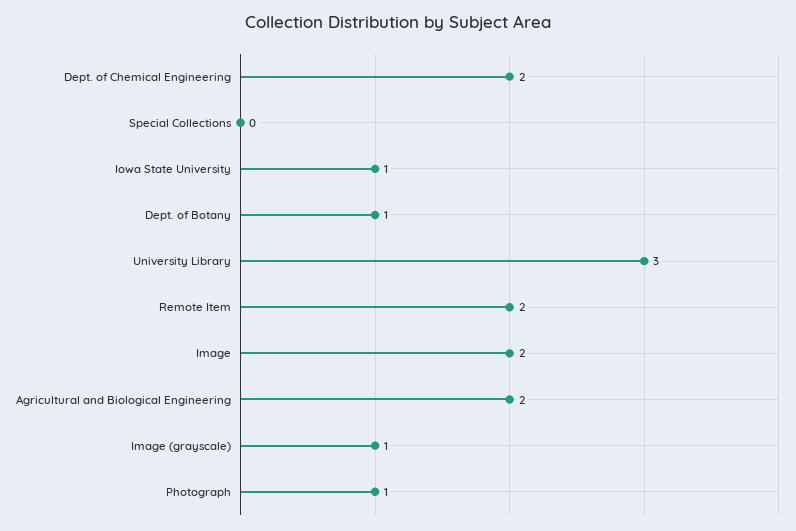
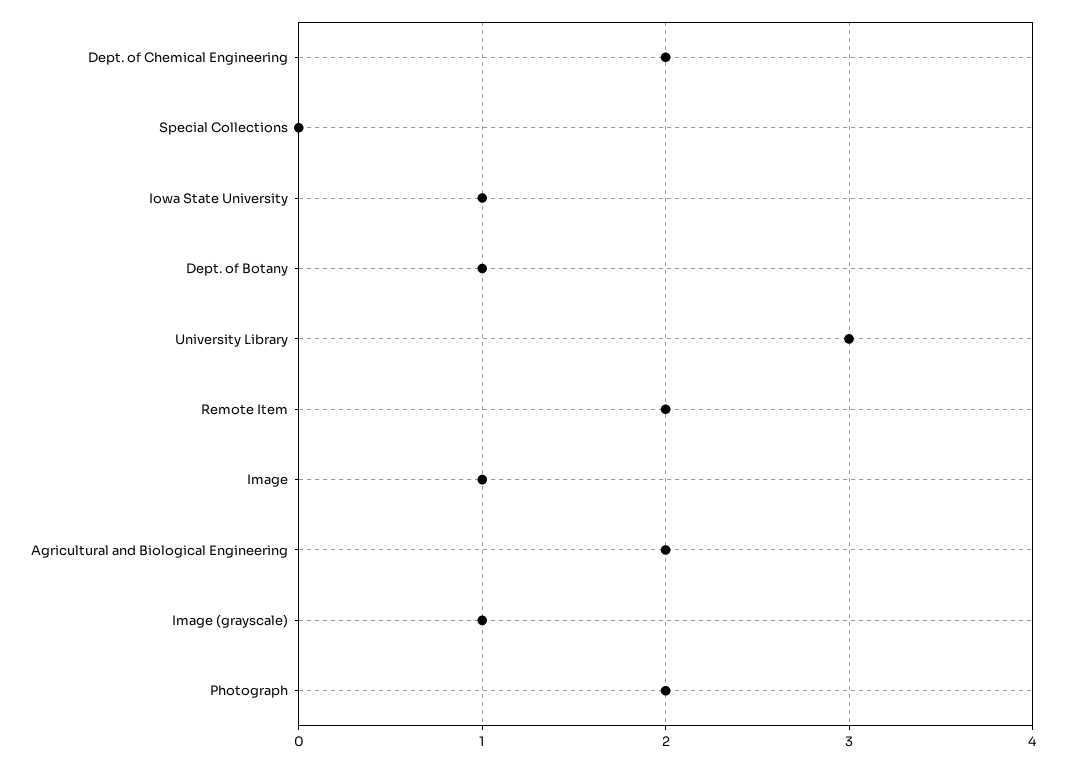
Image: 2 -> 1
Photograph: 1 -> 2

